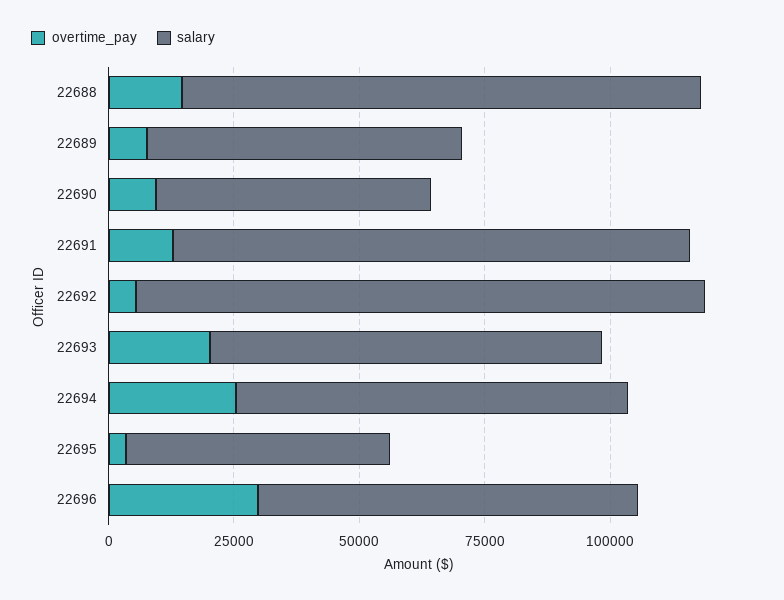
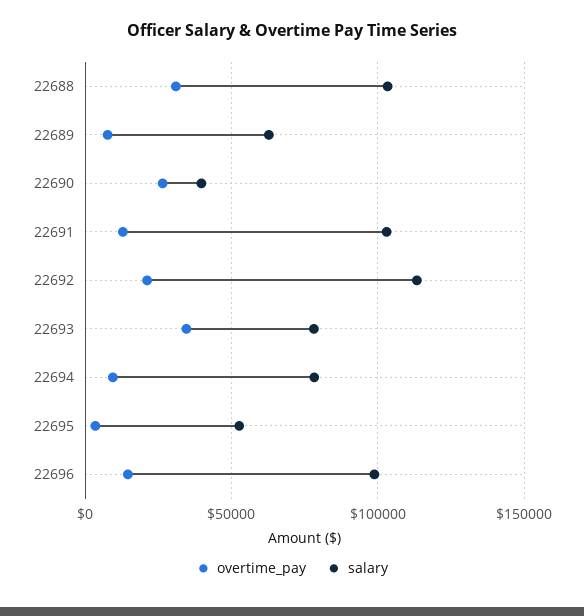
overtime_pay, 22688: 15000 -> 30000
overtime_pay, 22690: 10000 -> 25000
salary, 22690: 55000 -> 40000
overtime_pay, 22692: 5000 -> 20000
overtime_pay, 22693: 20000 -> 35000
overtime_pay, 22694: 25000 -> 10000
overtime_pay, 22696: 30000 -> 15000
salary, 22696: 75000 -> 100000

